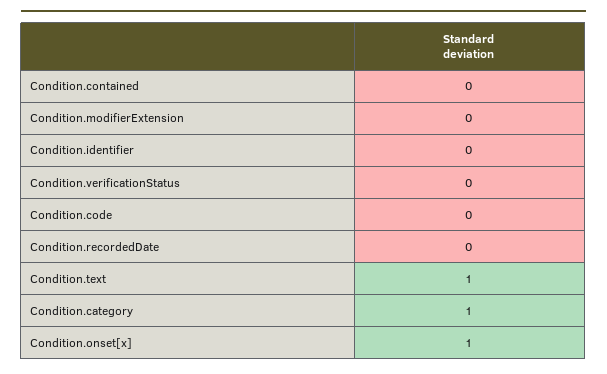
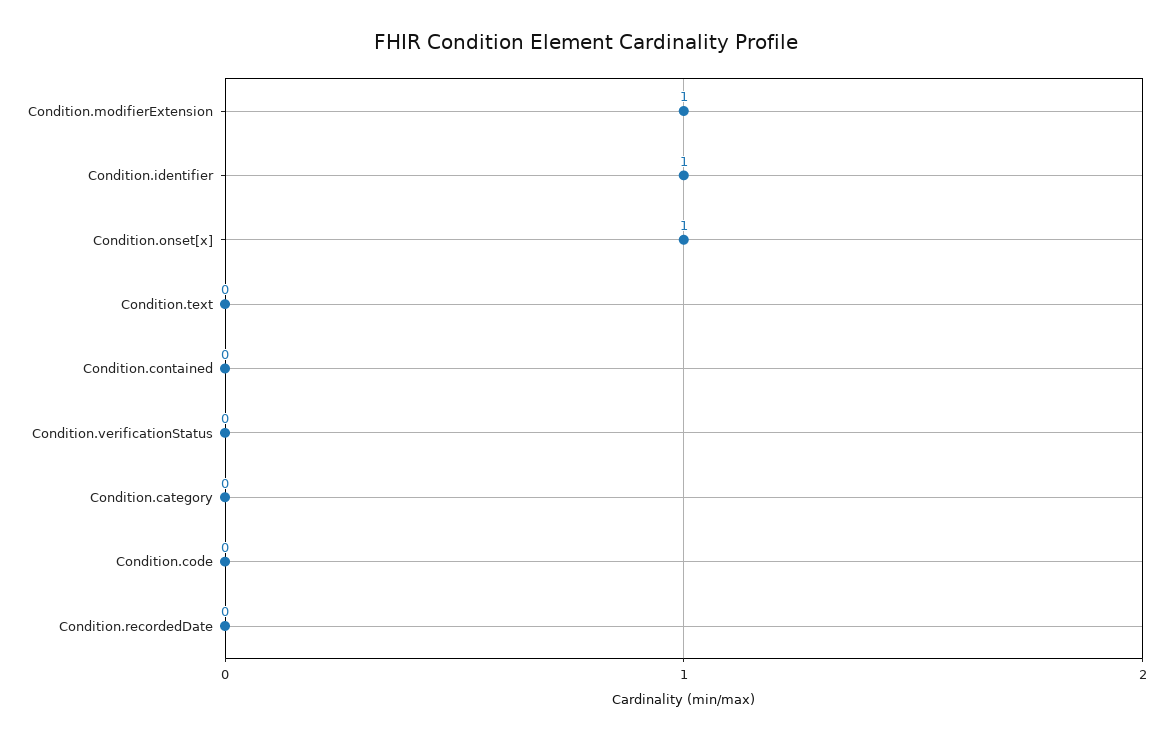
Condition.modifierExtension: 0 -> 1
Condition.identifier: 0 -> 1
Condition.text: 1 -> 0
Condition.category: 1 -> 0

